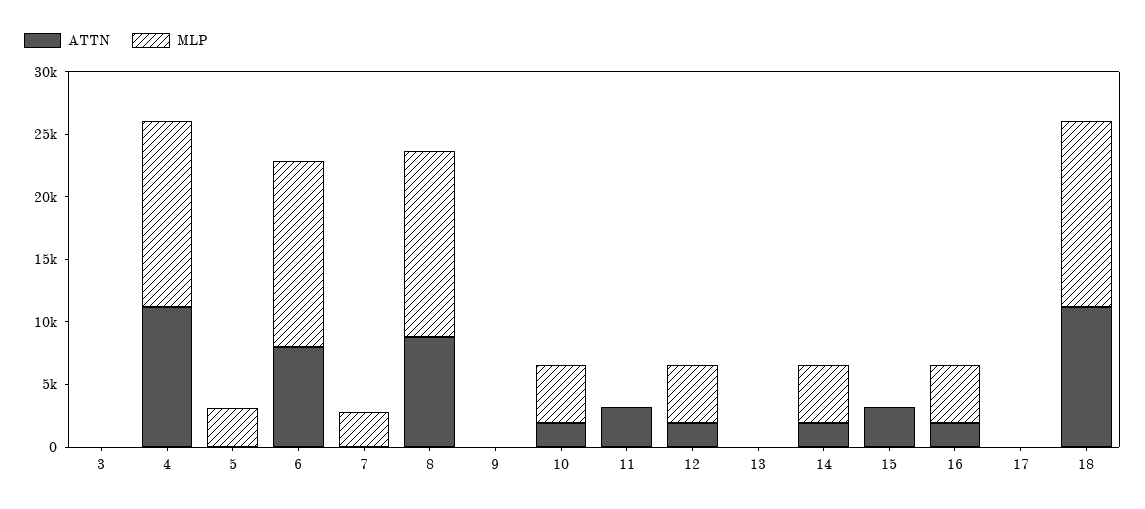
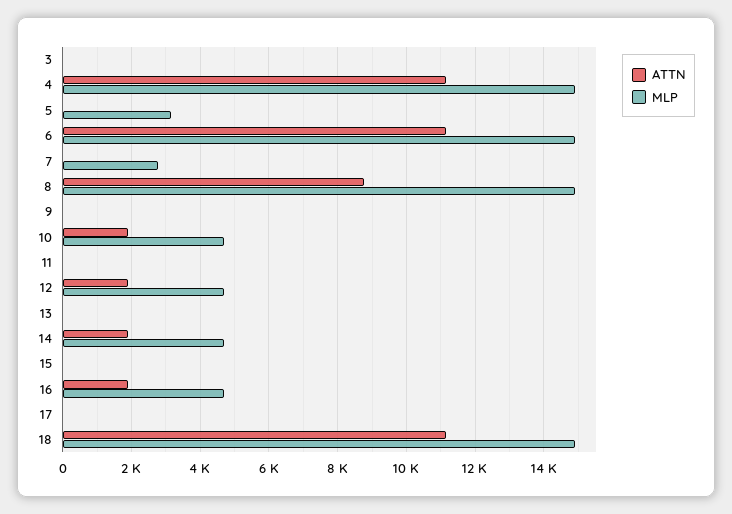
ATTN, 6: 8000 -> 11200
ATTN, 11: 3000 -> 0
ATTN, 15: 3000 -> 0

